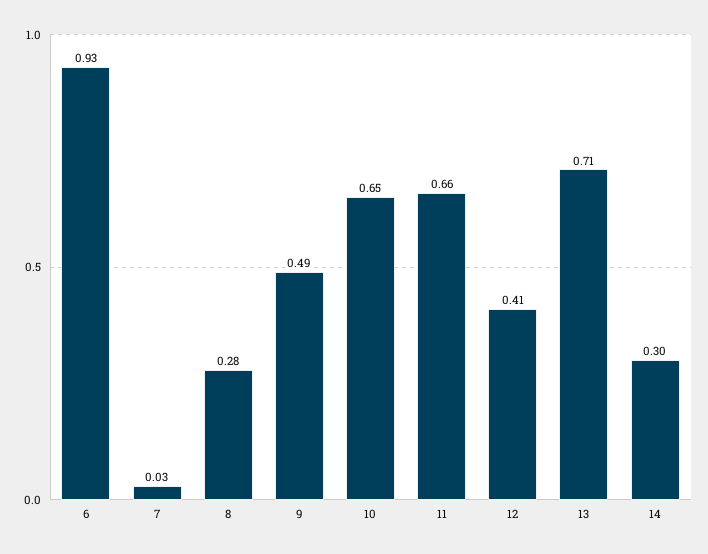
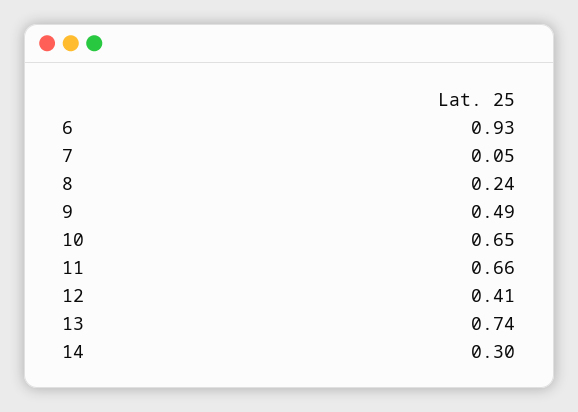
7: 0.03 -> 0.05
8: 0.28 -> 0.24
13: 0.71 -> 0.74

